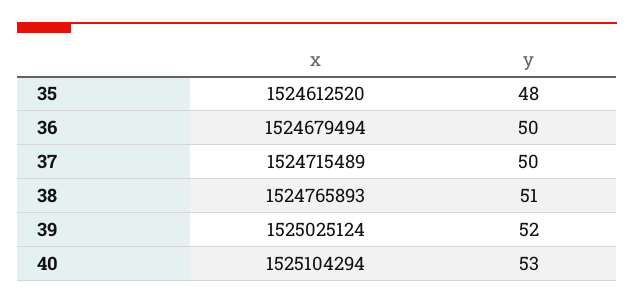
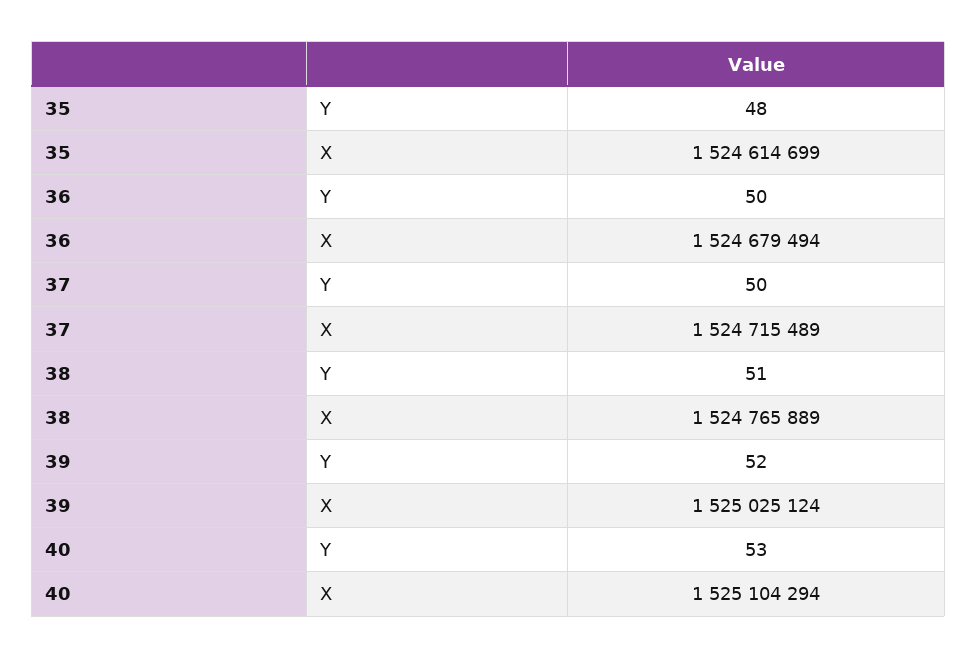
x, 35: 1524612520 -> 1524614699
x, 38: 1524765893 -> 1524765889

